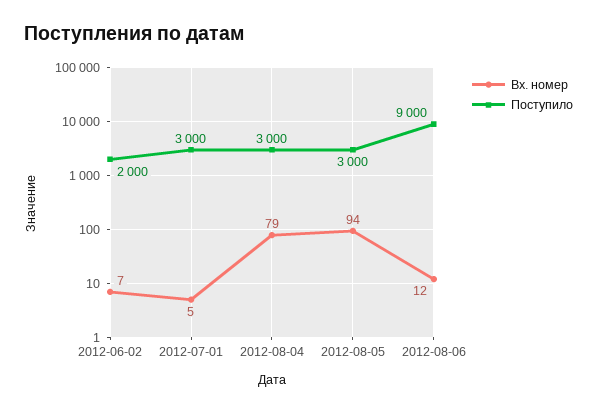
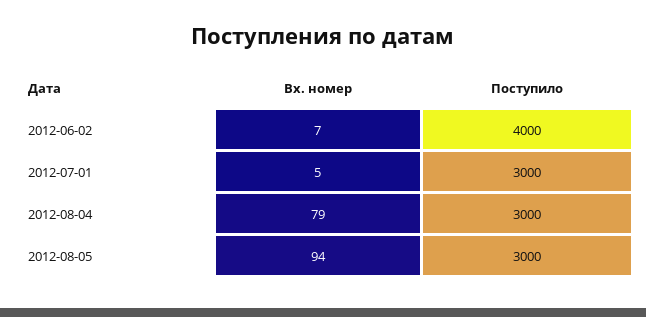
Поступило, 2012-06-02: 2000 -> 4000
Вх. номер, 2012-08-06: 12 -> none
Поступило, 2012-08-06: 9000 -> none

